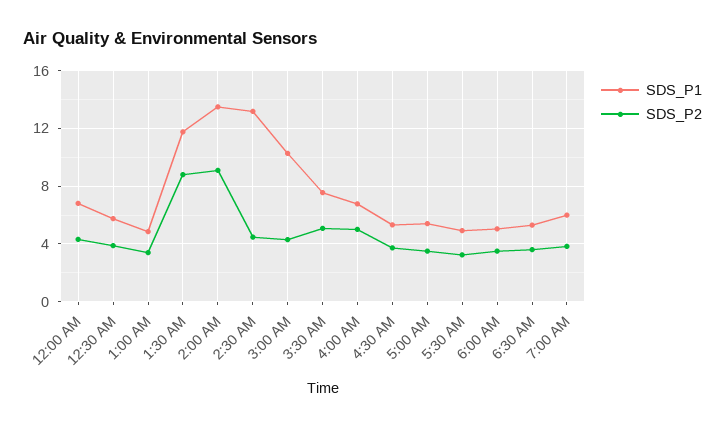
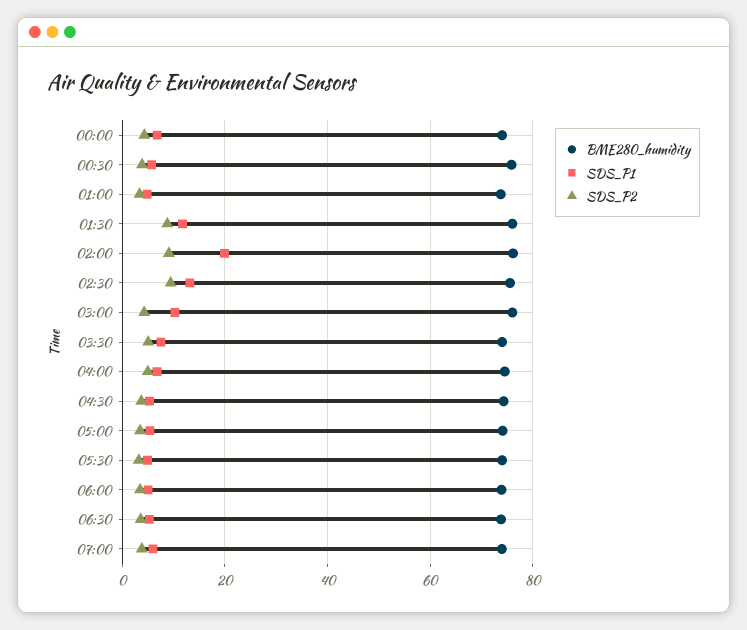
SDS_P1, 2:00 AM: 13.5 -> 20
SDS_P2, 2:30 AM: 4.5 -> 10
BME280_humidity, 12:00 AM: none -> 74
BME280_humidity, 12:30 AM: none -> 76
BME280_humidity, 1:00 AM: none -> 74
BME280_humidity, 1:30 AM: none -> 76
BME280_humidity, 2:00 AM: none -> 76
BME280_humidity, 2:30 AM: none -> 76
BME280_humidity, 3:00 AM: none -> 76
BME280_humidity, 3:30 AM: none -> 74
BME280_humidity, 4:00 AM: none -> 74
BME280_humidity, 4:30 AM: none -> 74
BME280_humidity, 5:00 AM: none -> 74
BME280_humidity, 5:30 AM: none -> 74
BME280_humidity, 6:00 AM: none -> 74
BME280_humidity, 6:30 AM: none -> 74
BME280_humidity, 7:00 AM: none -> 74

